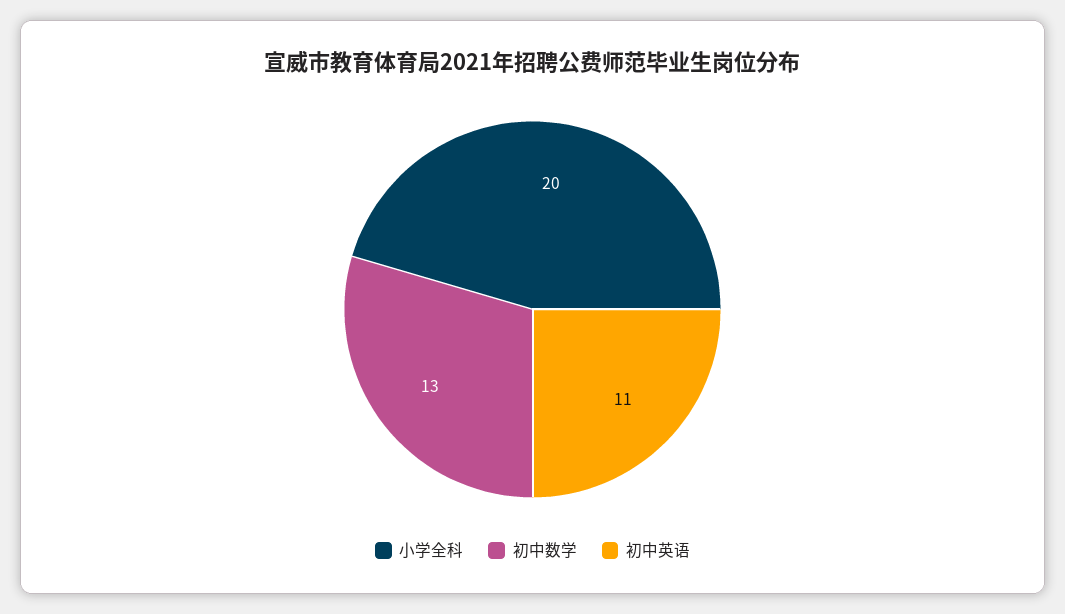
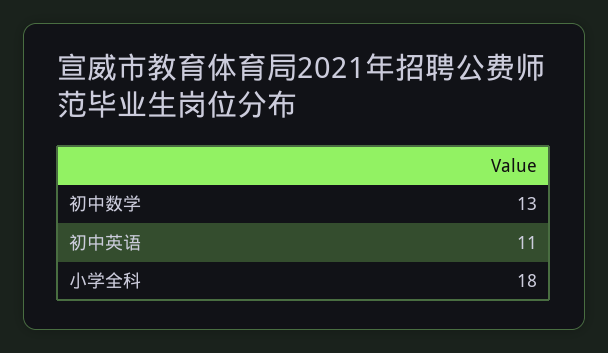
小学全科: 20 -> 18

